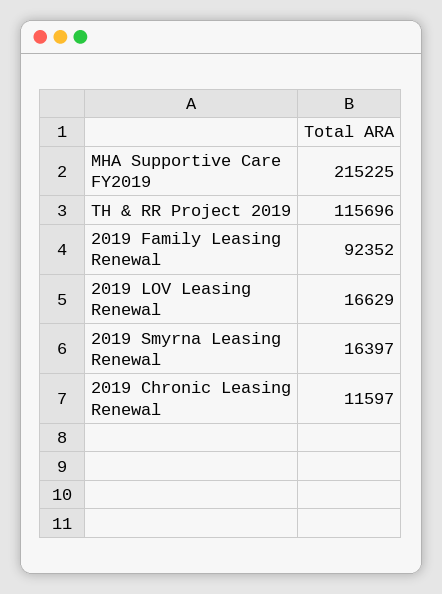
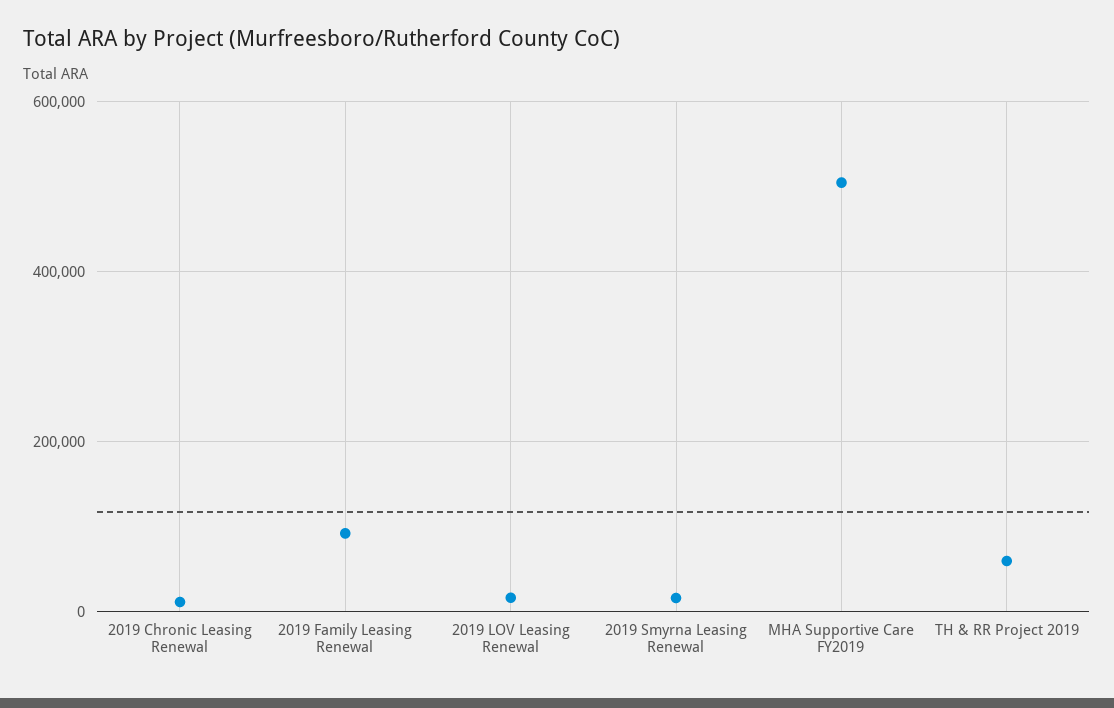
MHA Supportive Care FY2019: 215225 -> 500000
TH & RR Project 2019: 115696 -> 60000

